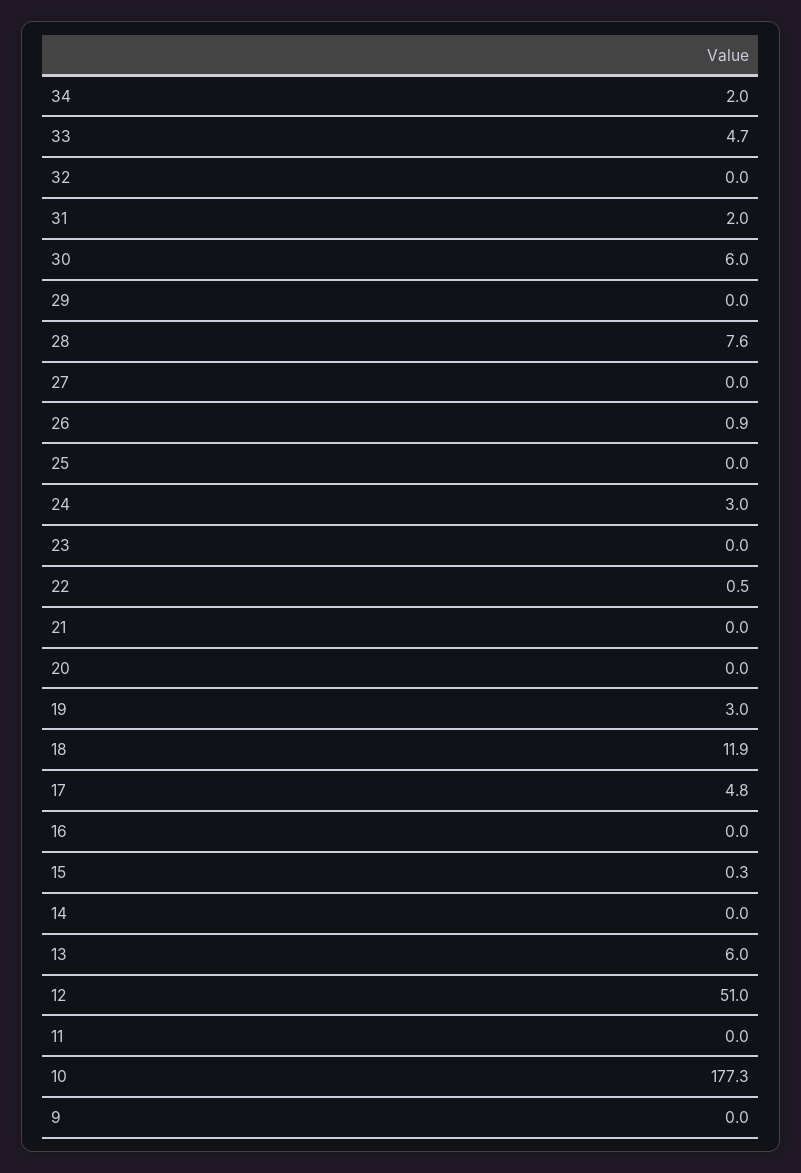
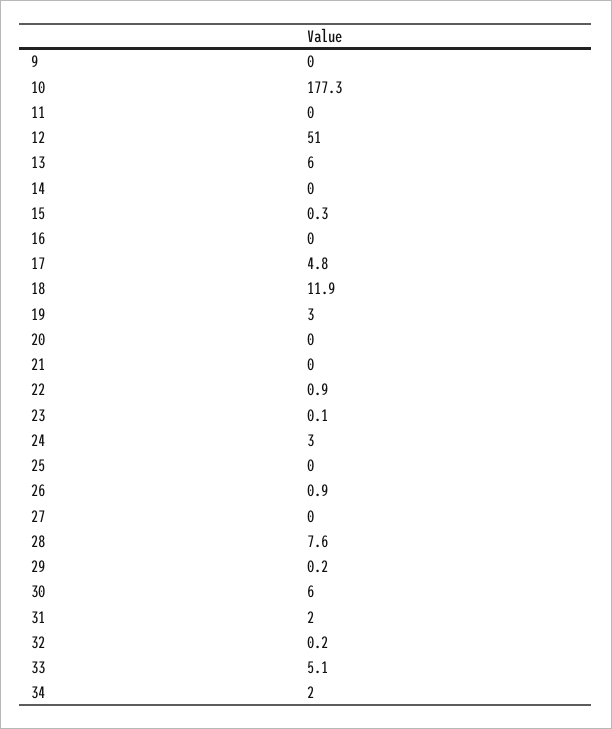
33: 4.7 -> 5.1
32: 0 -> 0.2
29: 0 -> 0.2
23: 0 -> 0.1
22: 0.5 -> 0.9

